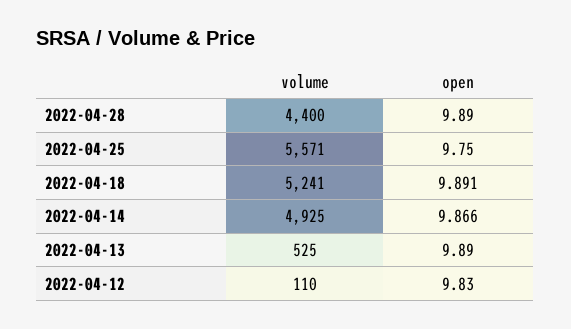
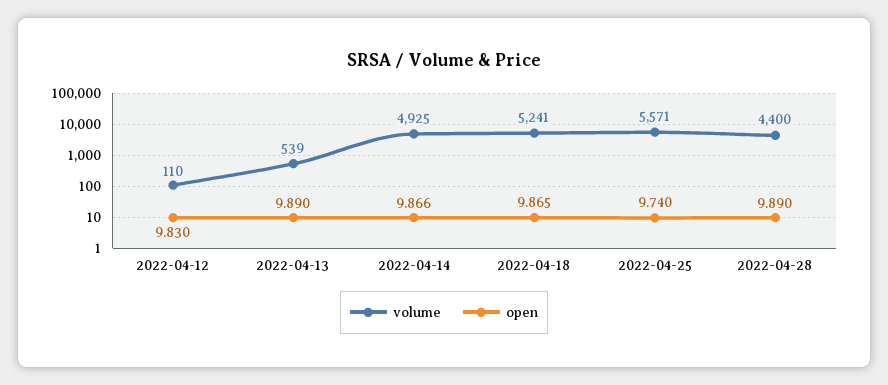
open, 2022-04-25: 9.75 -> 9.74
open, 2022-04-18: 9.891 -> 9.865
volume, 2022-04-13: 525 -> 539

